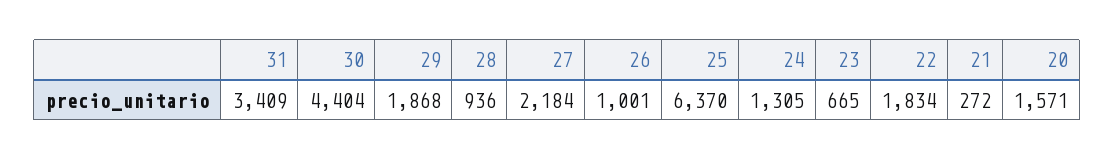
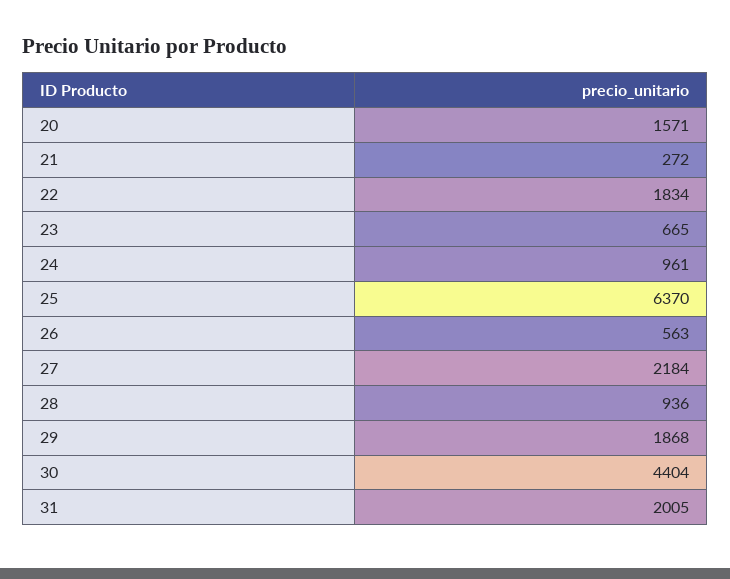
31: 3409 -> 2005
26: 1001 -> 563
24: 1305 -> 961

